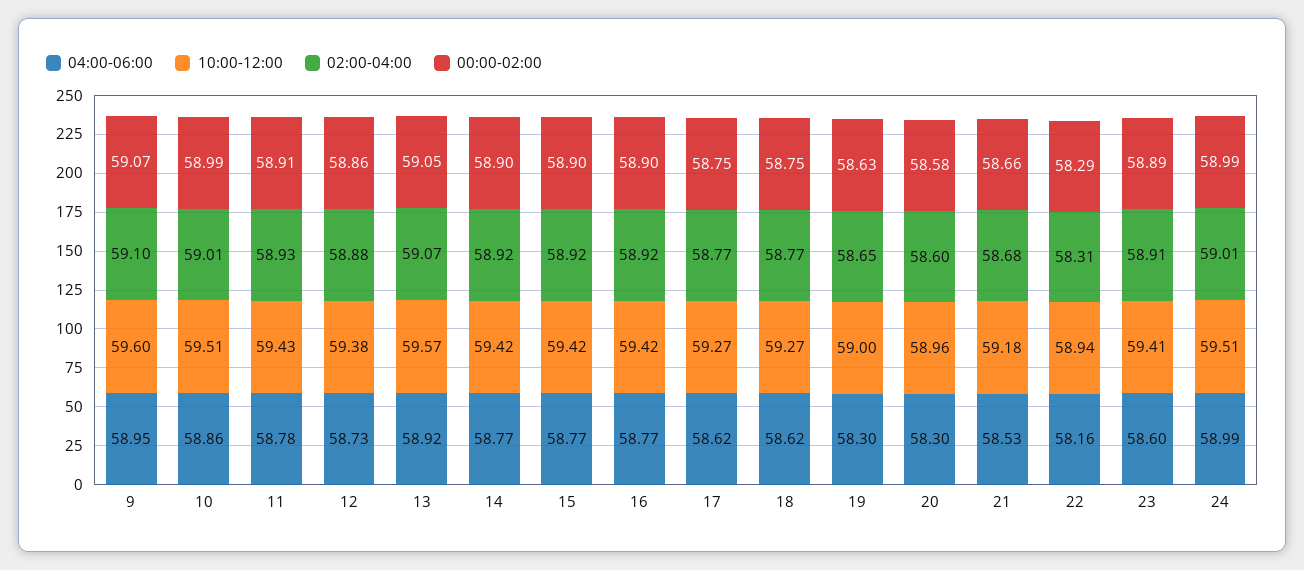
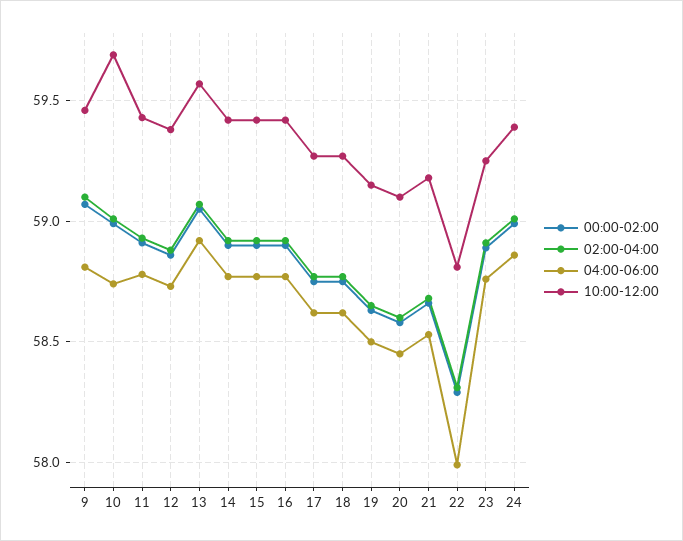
04:00-06:00, 9: 58.95 -> 58.8
10:00-12:00, 9: 59.6 -> 59.45
04:00-06:00, 10: 58.86 -> 58.75
10:00-12:00, 10: 59.51 -> 59.7
04:00-06:00, 19: 58.3 -> 58.5
10:00-12:00, 19: 59 -> 59.15
04:00-06:00, 20: 58.3 -> 58.45
10:00-12:00, 20: 58.96 -> 59.1
04:00-06:00, 22: 58.16 -> 58
10:00-12:00, 22: 58.94 -> 58.8
04:00-06:00, 23: 58.6 -> 58.75
10:00-12:00, 23: 59.41 -> 59.25
04:00-06:00, 24: 58.99 -> 58.85
10:00-12:00, 24: 59.51 -> 59.4

